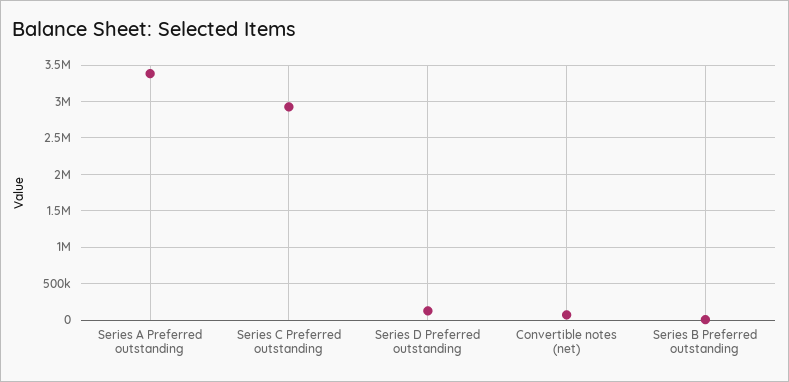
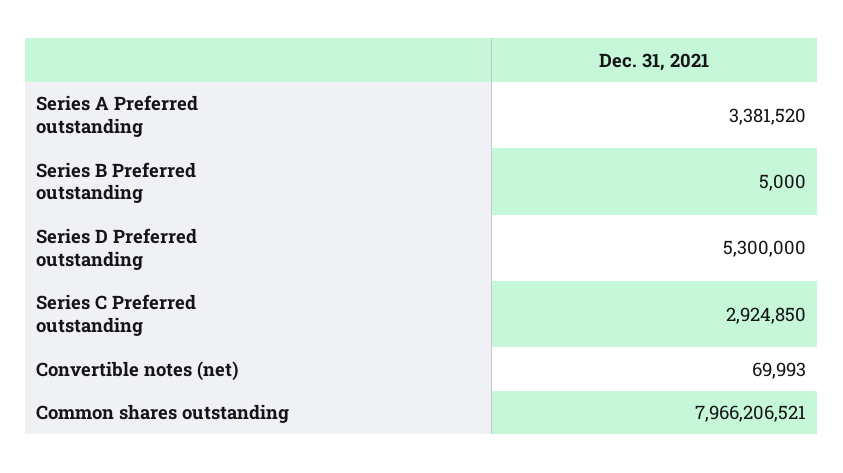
Series D Preferred outstanding: 100000 -> 5300000
Common shares outstanding: none -> 7966206521

